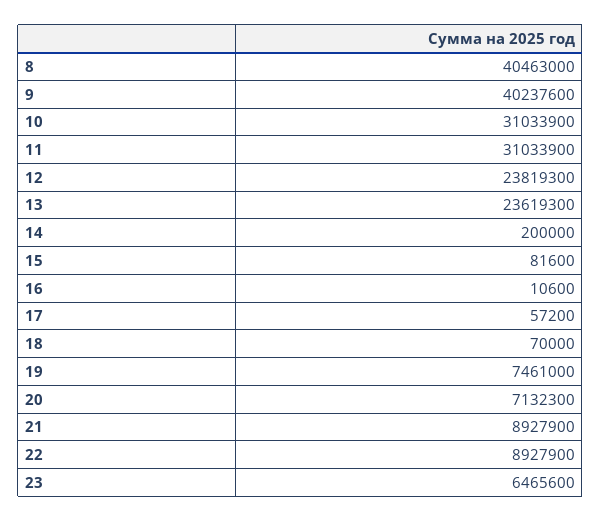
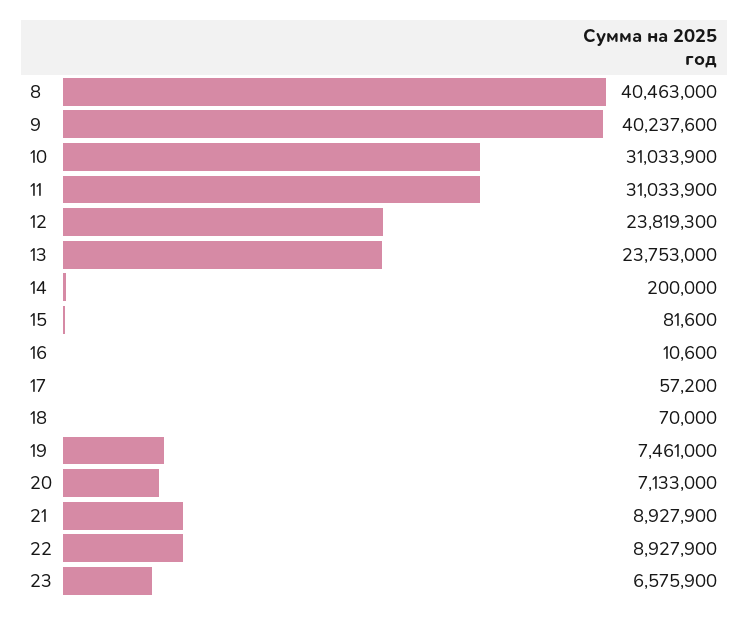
13: 23619300 -> 23753000
20: 7132300 -> 7133000
23: 6465600 -> 6575900

